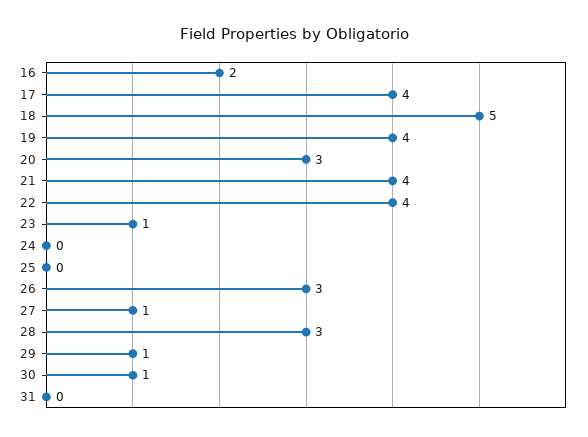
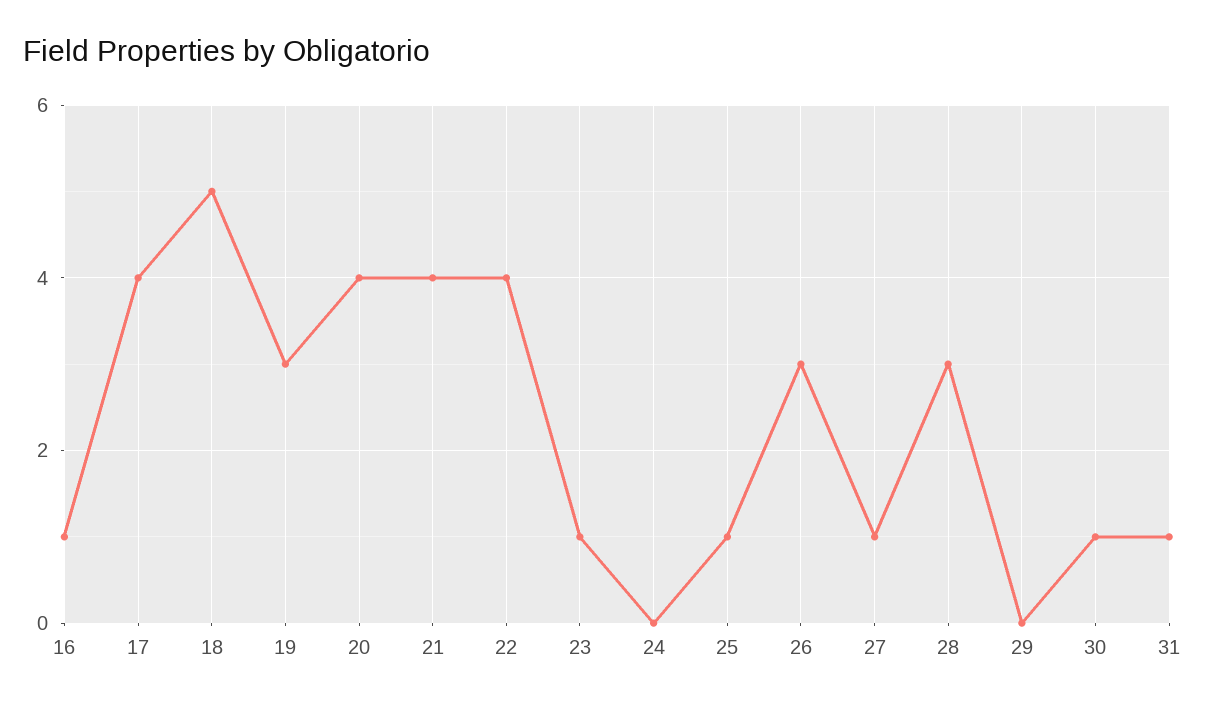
16: 2 -> 1
19: 4 -> 3
20: 3 -> 4
25: 0 -> 1
29: 1 -> 0
31: 0 -> 1

